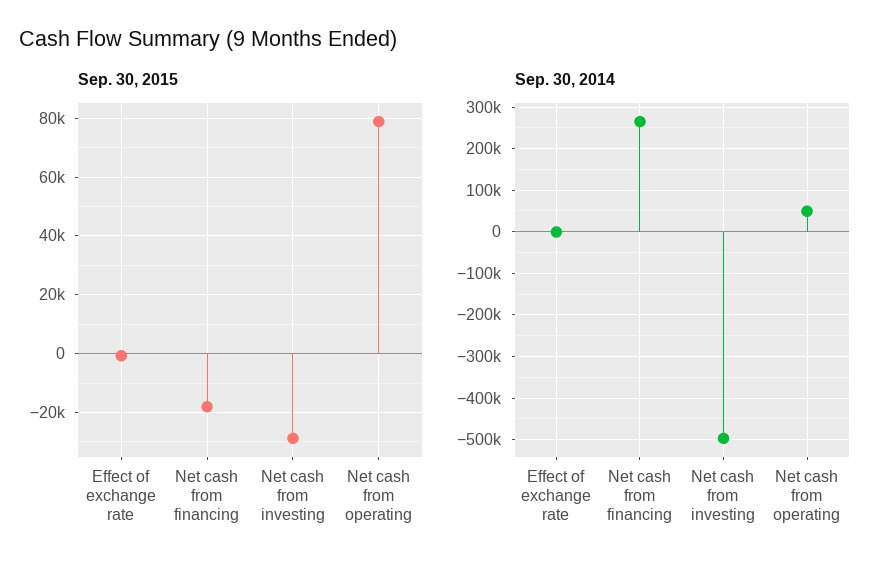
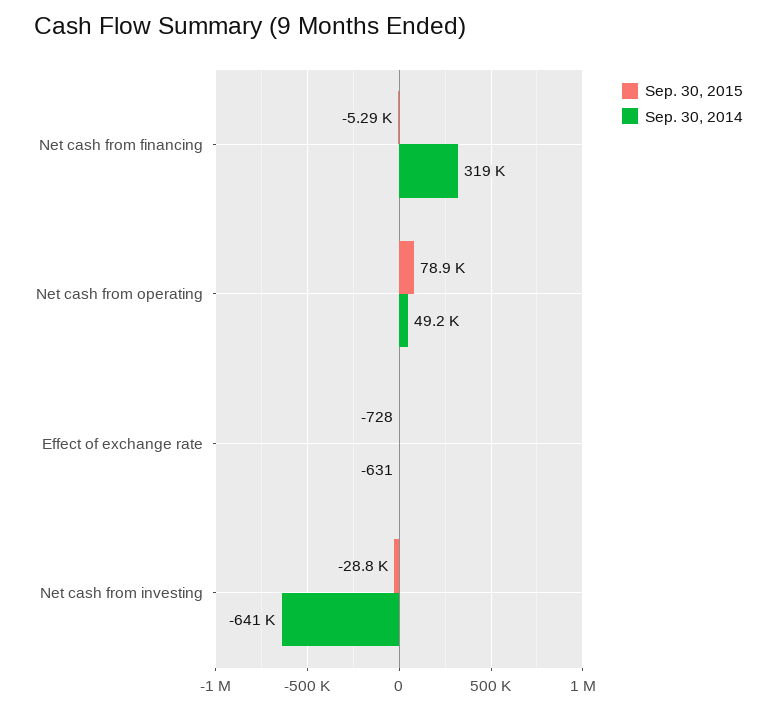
Sep. 30, 2015, Net cash from financing: -17500 -> -5290
Sep. 30, 2014, Net cash from financing: 260000 -> 319000
Sep. 30, 2014, Net cash from investing: -500000 -> -641000

